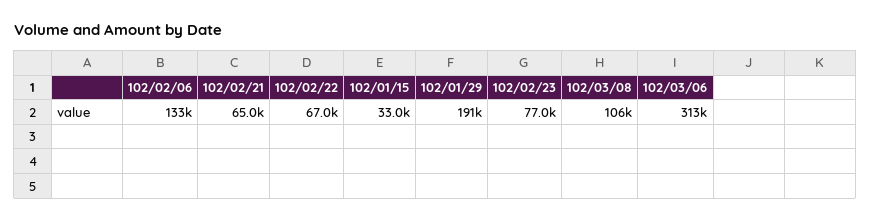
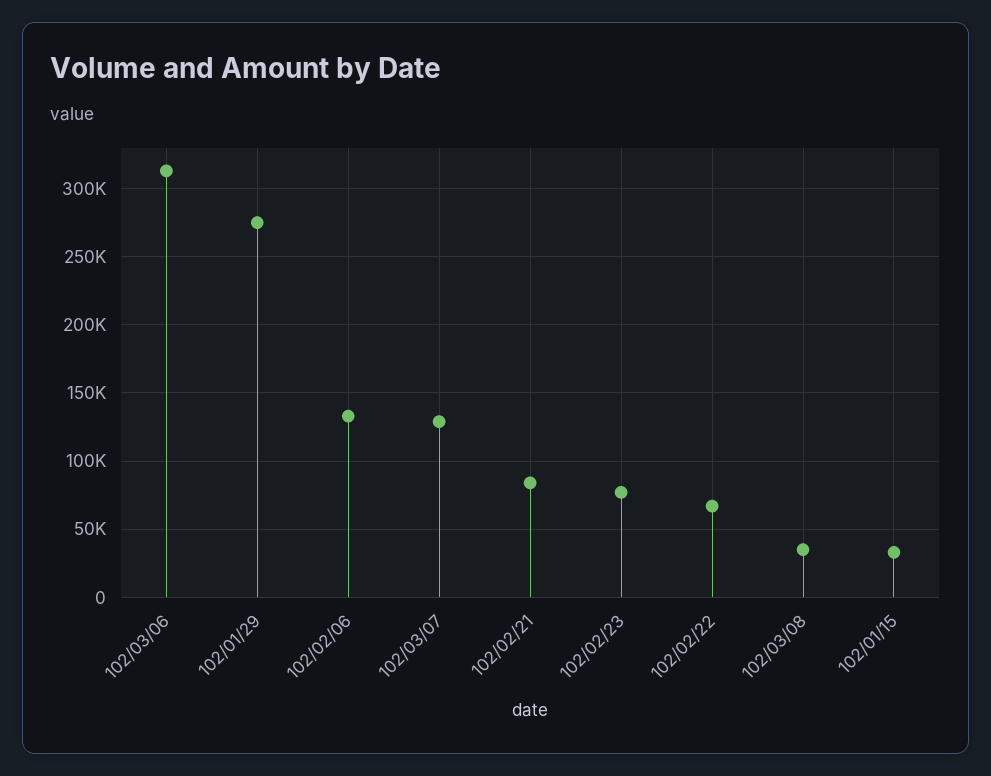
102/02/21: 65000 -> 85000
102/01/29: 191000 -> 275000
102/03/08: 106000 -> 35000
102/03/07: none -> 130000

